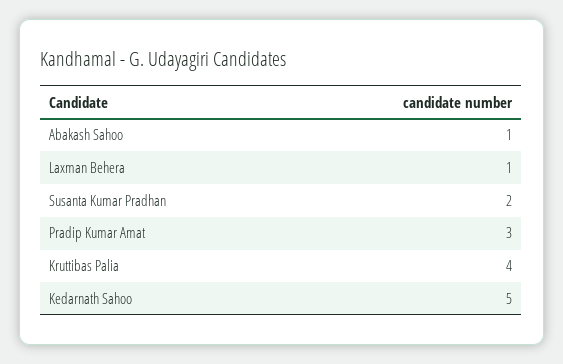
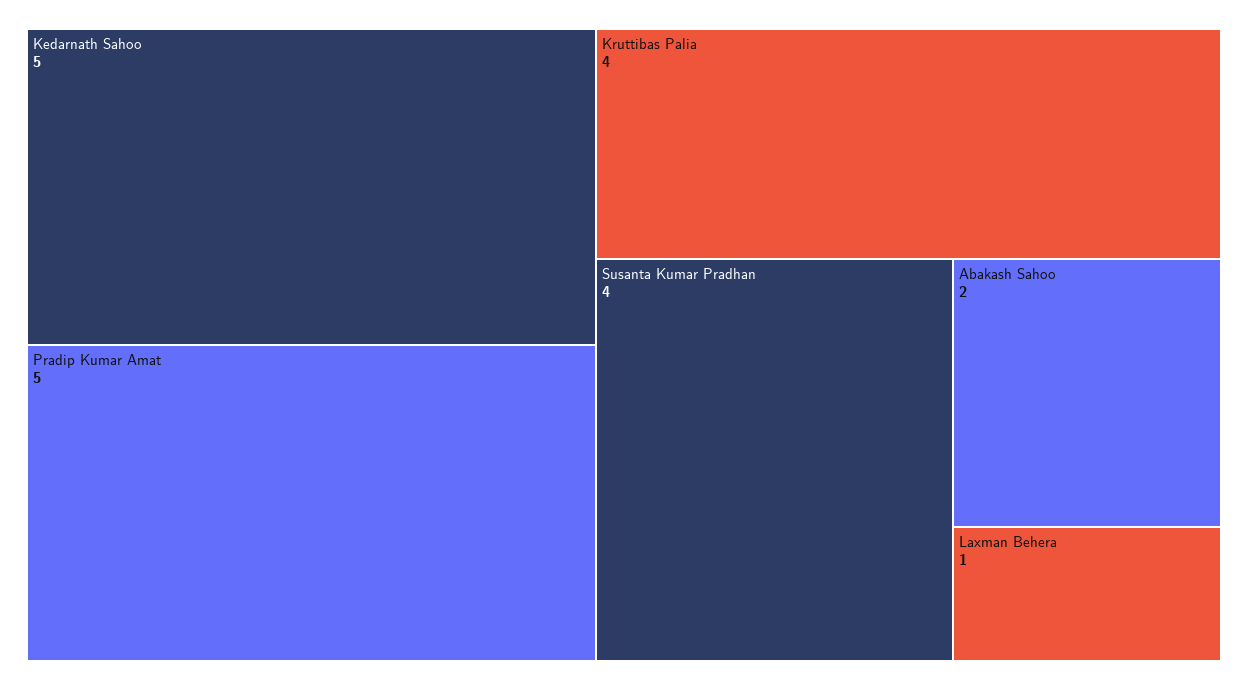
Abakash Sahoo: 1 -> 2
Susanta Kumar Pradhan: 2 -> 4
Pradip Kumar Amat: 3 -> 5

